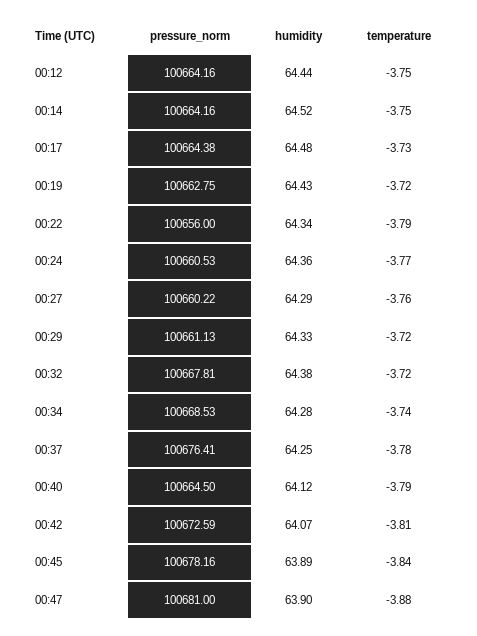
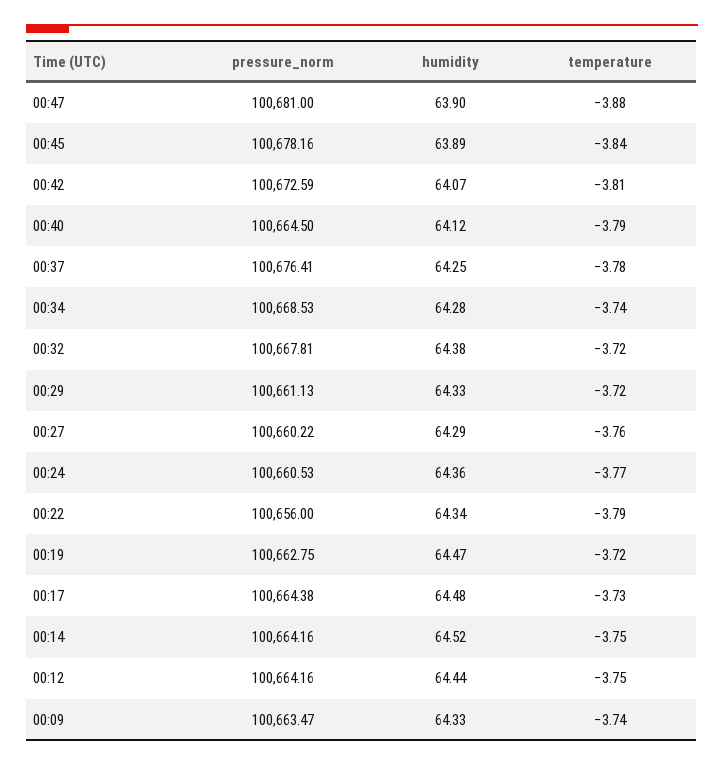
humidity, 00:19: 64.43 -> 64.47
pressure_norm, 00:09: none -> 100663.47
humidity, 00:09: none -> 64.33
temperature, 00:09: none -> -3.74

